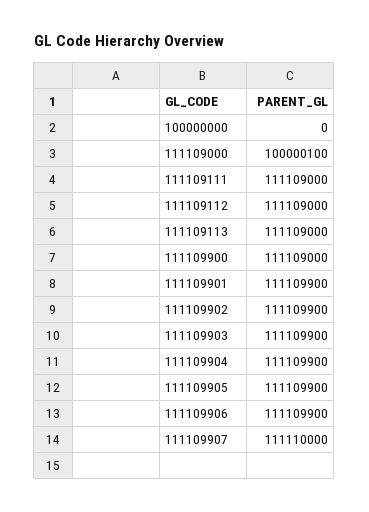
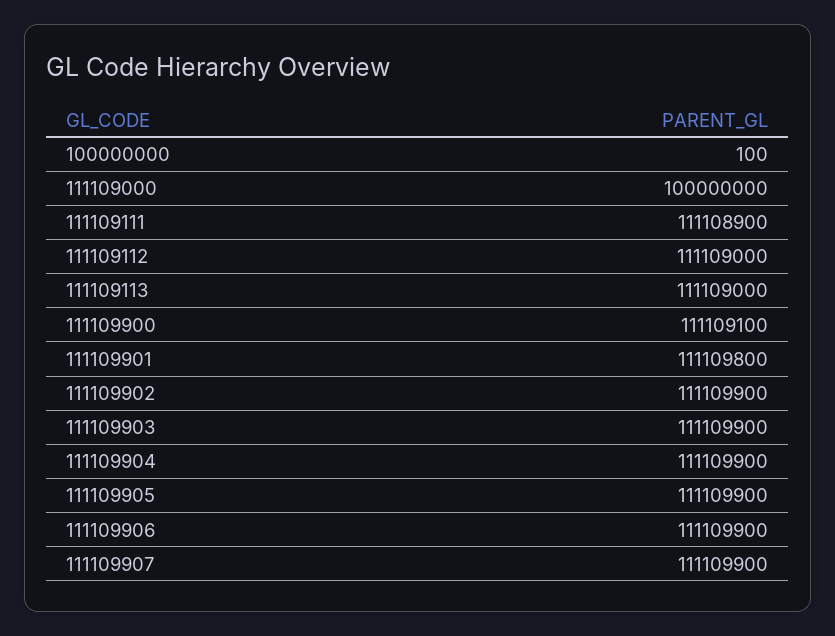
100000000: 0 -> 100
111109000: 100000100 -> 100000000
111109111: 111109000 -> 111108900
111109900: 111109000 -> 111109100
111109901: 111109900 -> 111109800
111109907: 111110000 -> 111109900

